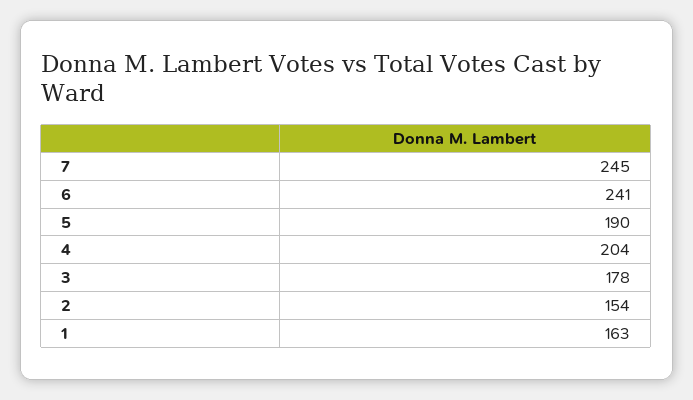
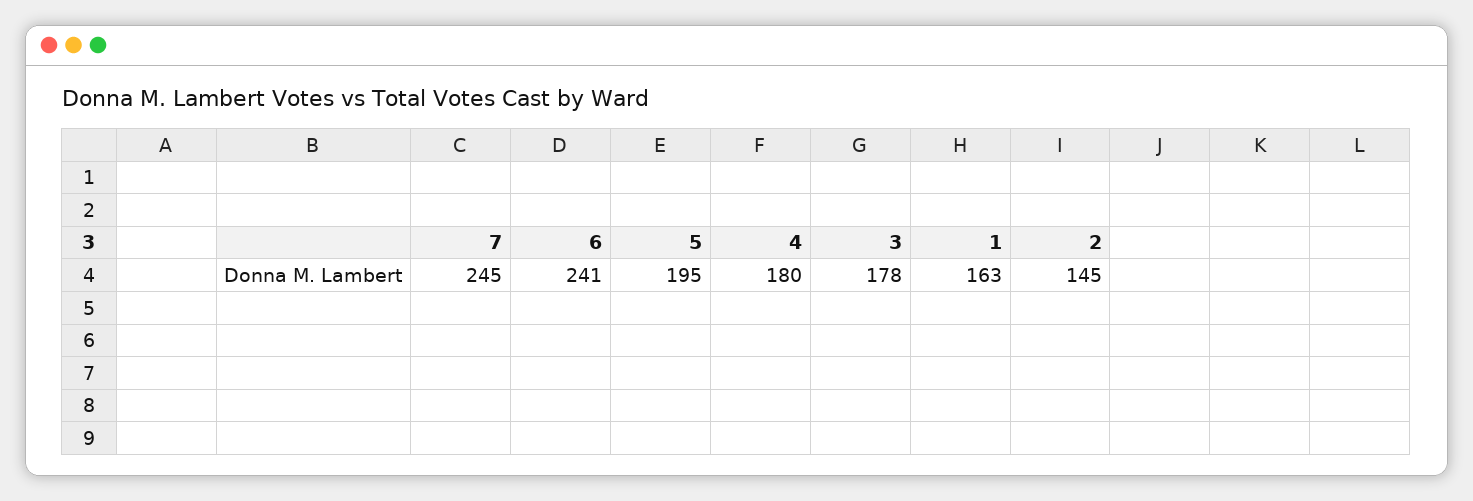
5: 190 -> 195
4: 204 -> 180
2: 154 -> 145

